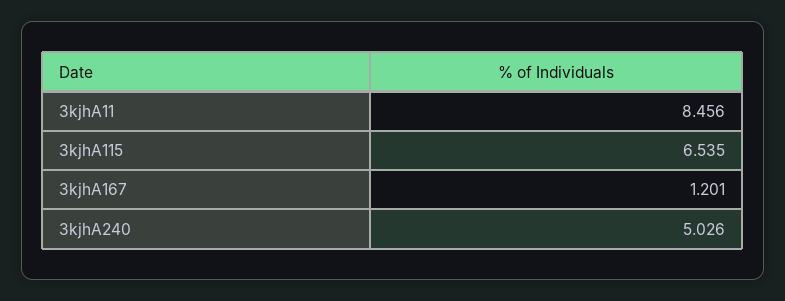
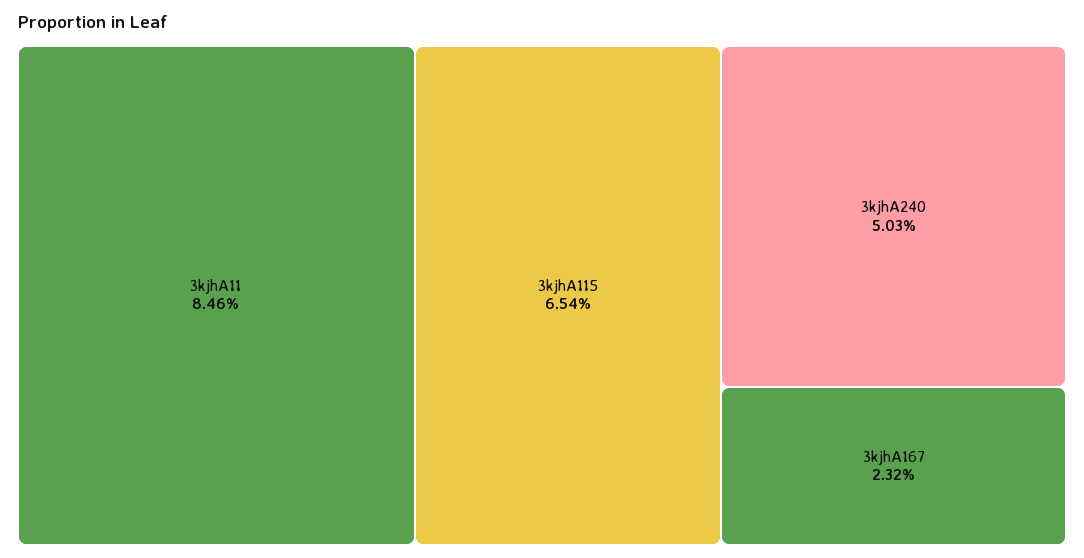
3kjhA167: 1.201 -> 2.32

